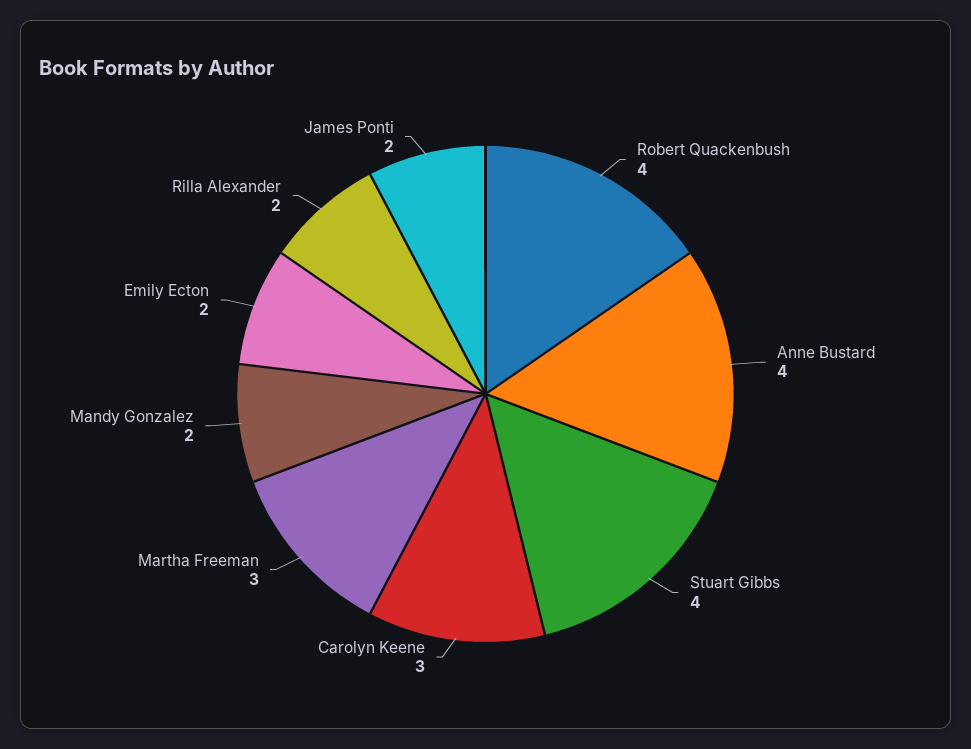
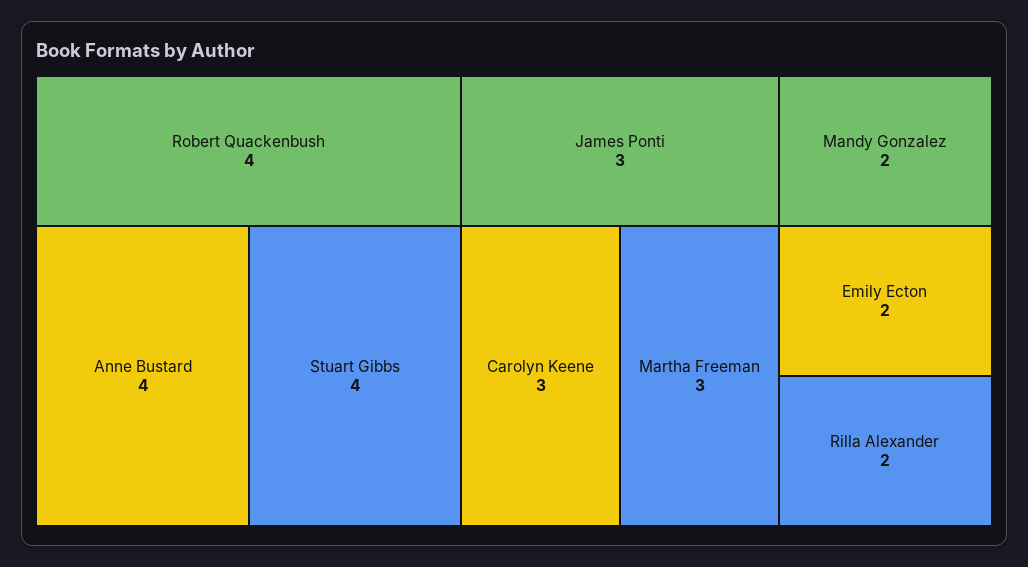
James Ponti: 2 -> 3

